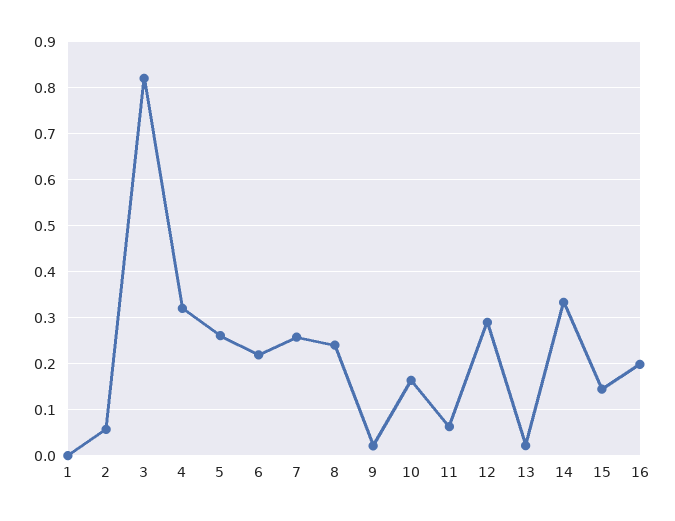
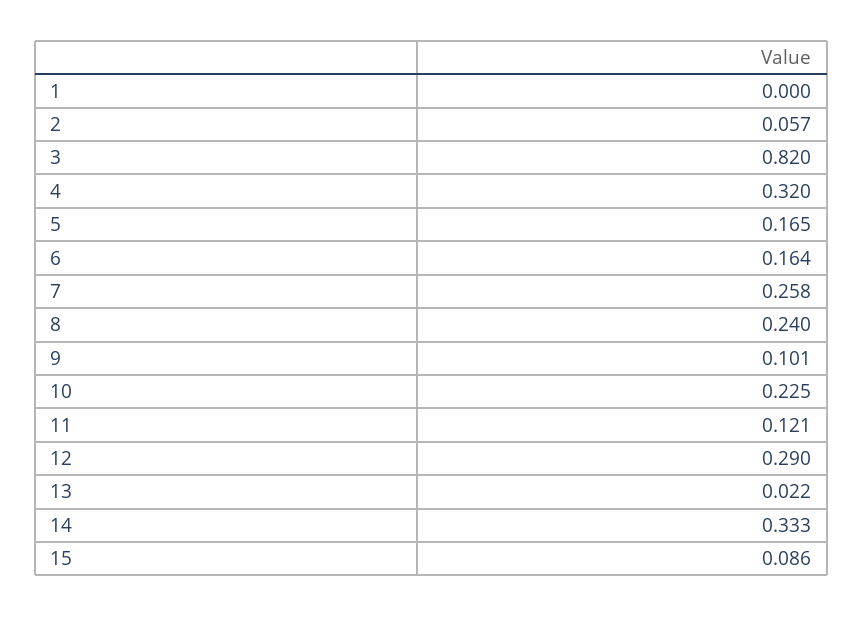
5: 0.26 -> 0.165
6: 0.22 -> 0.164
9: 0.02 -> 0.101
10: 0.16 -> 0.225
11: 0.06 -> 0.121
15: 0.14 -> 0.086
16: 0.2 -> none

